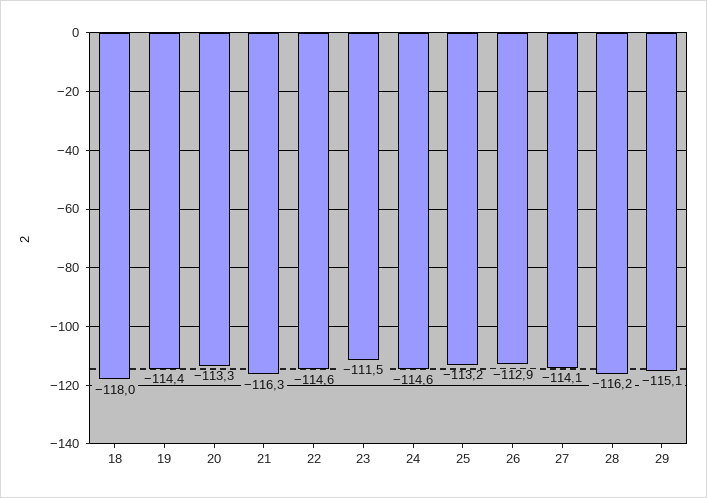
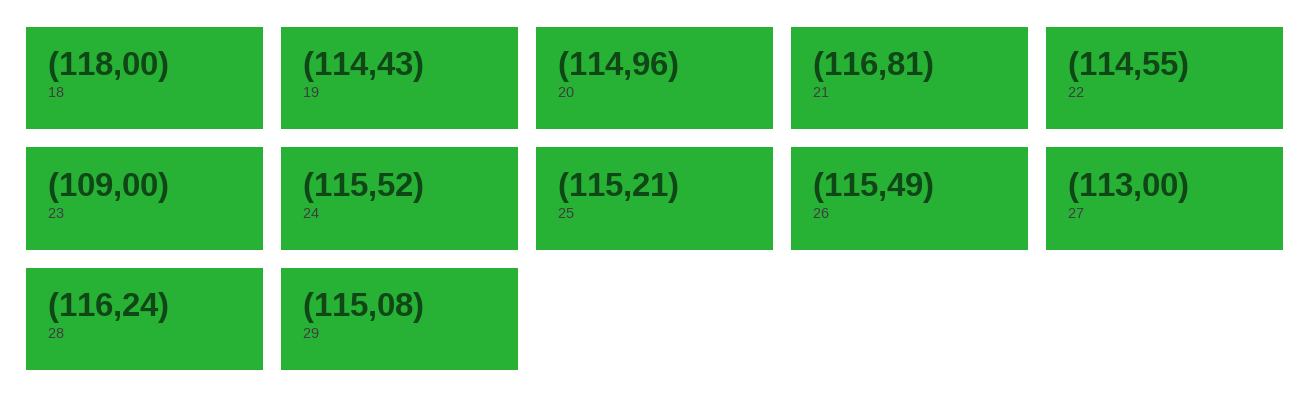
20: -113.3 -> -114.96
21: -116.3 -> -116.81
23: -111.5 -> -109
24: -114.6 -> -115.52
25: -113.2 -> -115.21
26: -112.9 -> -115.49
27: -114.1 -> -113

